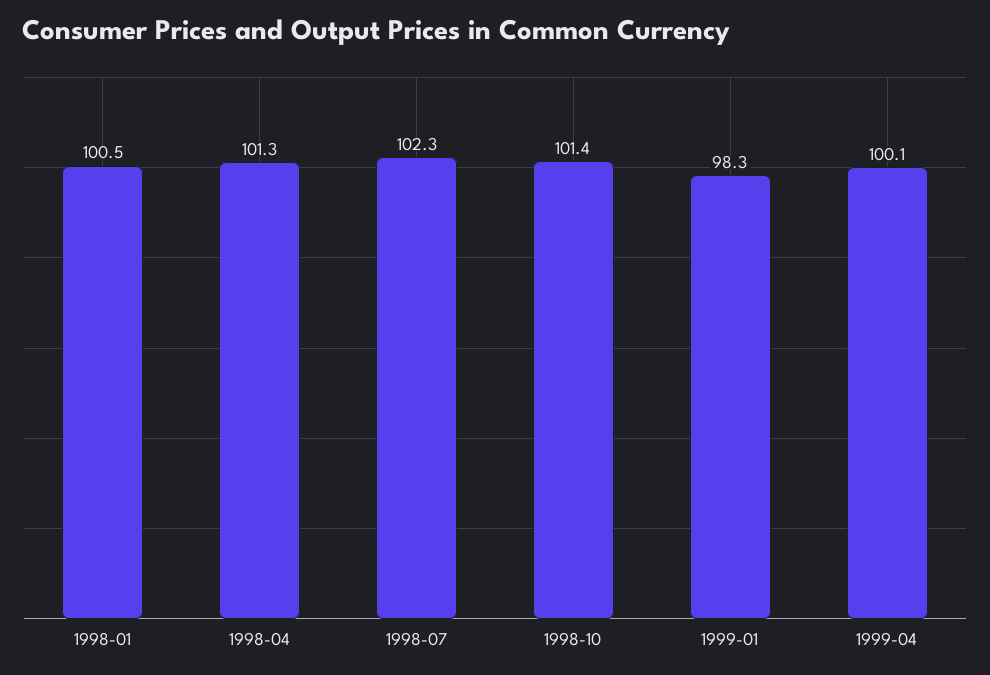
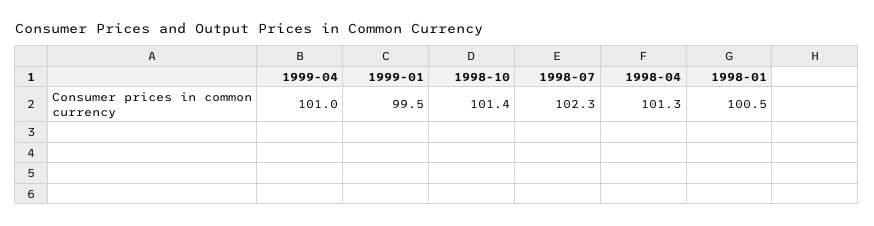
1999-01: 98.3 -> 99.5
1999-04: 100.1 -> 101

